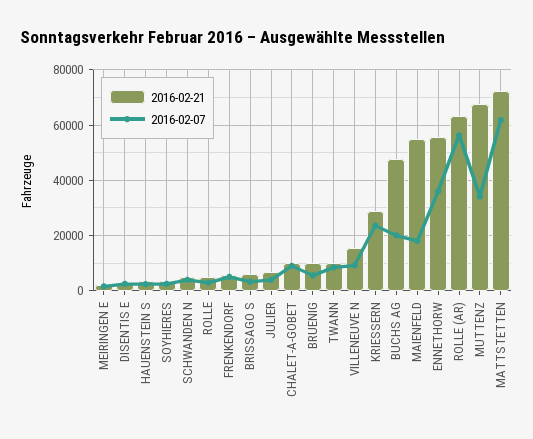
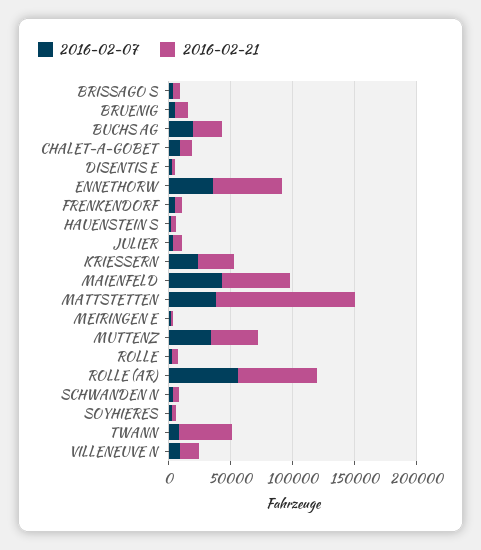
2016-02-21, TWANN: 10000 -> 40000
2016-02-21, BUCHS AG: 47500 -> 20000
2016-02-07, MAIENFELD: 17500 -> 40000
2016-02-21, MUTTENZ: 67500 -> 40000
2016-02-21, MATTSTETTEN: 72500 -> 110000
2016-02-07, MATTSTETTEN: 62500 -> 40000

